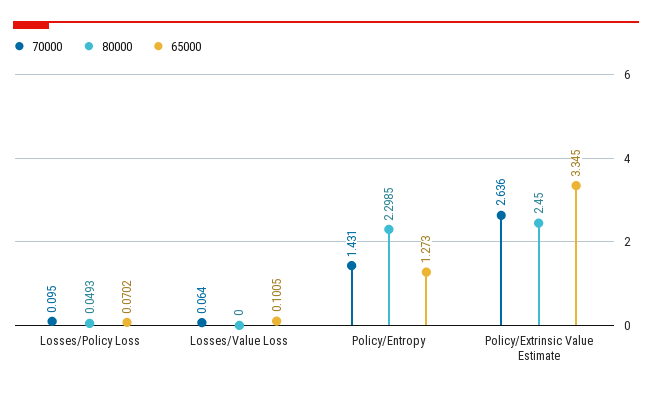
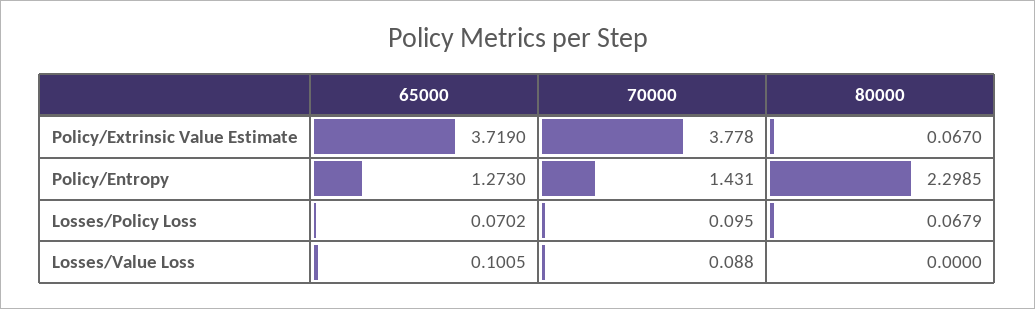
80000, Losses/Policy Loss: 0.0493 -> 0.0679
70000, Losses/Value Loss: 0.064 -> 0.088
70000, Policy/Extrinsic Value Estimate: 2.636 -> 3.778
80000, Policy/Extrinsic Value Estimate: 2.45 -> 0.067
65000, Policy/Extrinsic Value Estimate: 3.345 -> 3.719

